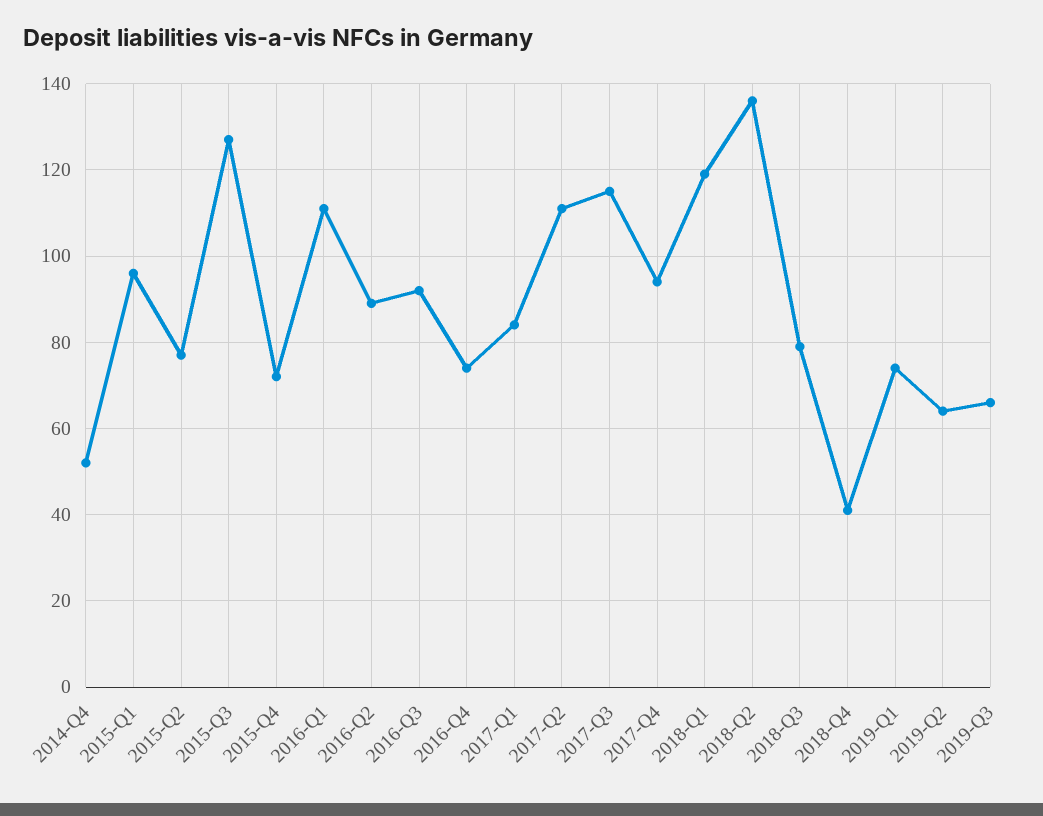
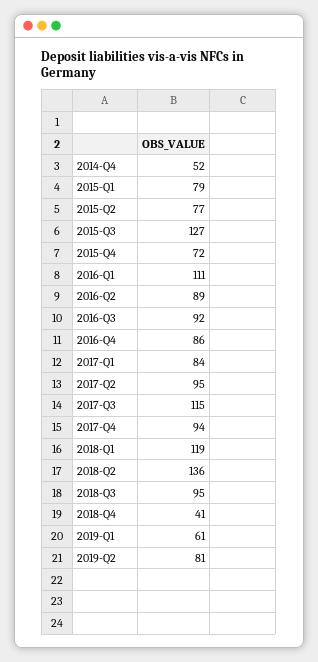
2015-Q1: 95 -> 79
2016-Q4: 75 -> 86
2017-Q2: 110 -> 95
2018-Q3: 80 -> 95
2019-Q1: 75 -> 61
2019-Q2: 65 -> 81
2019-Q3: 65 -> none

